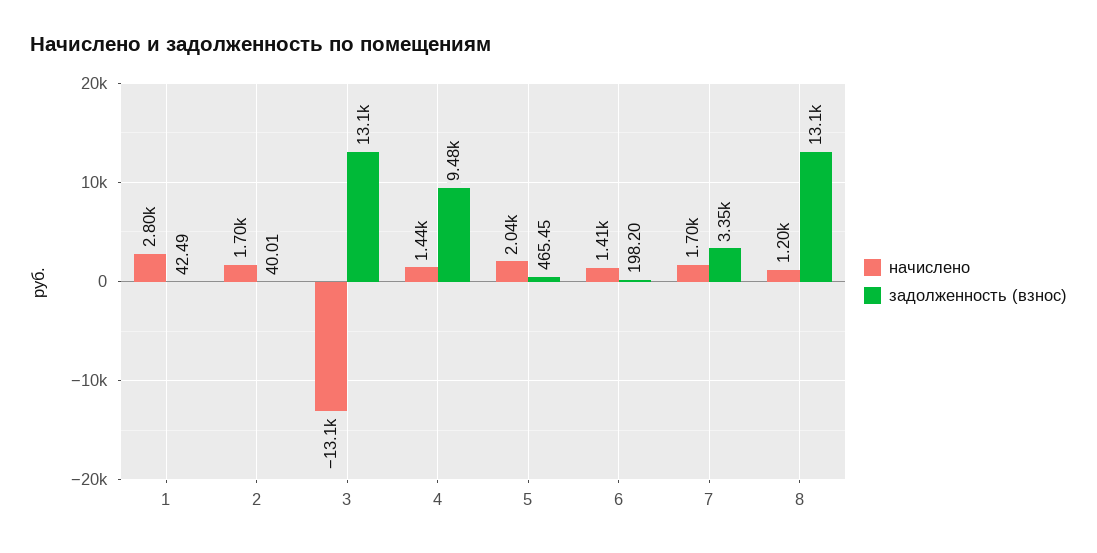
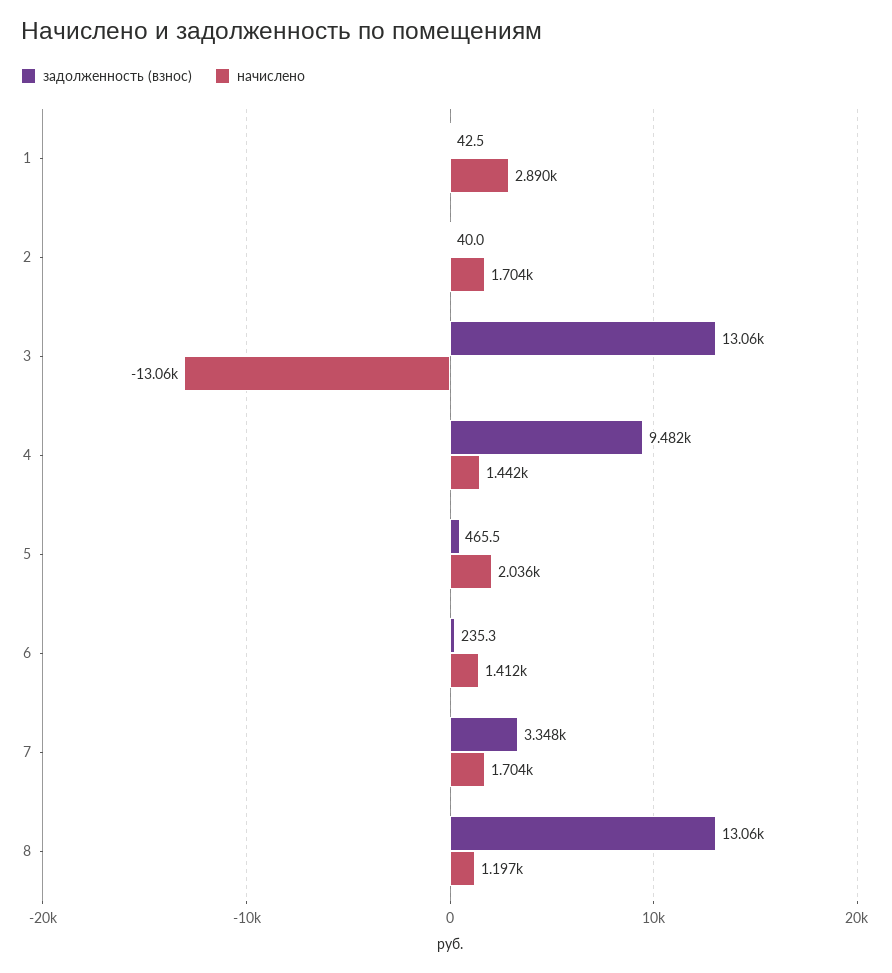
начислено, 1: 2800 -> 2890
задолженность (взнос), 6: 198.2 -> 235.3

